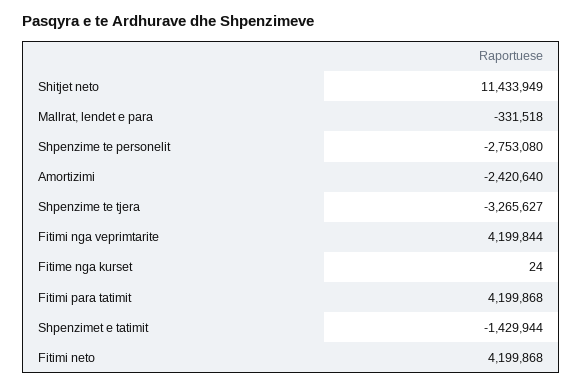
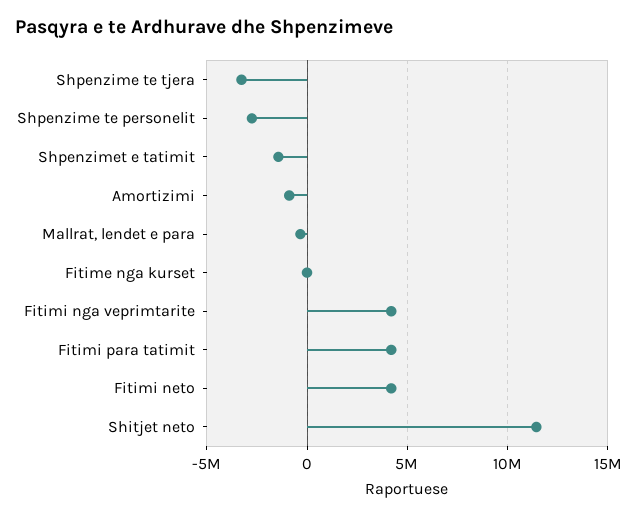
Amortizimi: -2420640 -> -1000000

